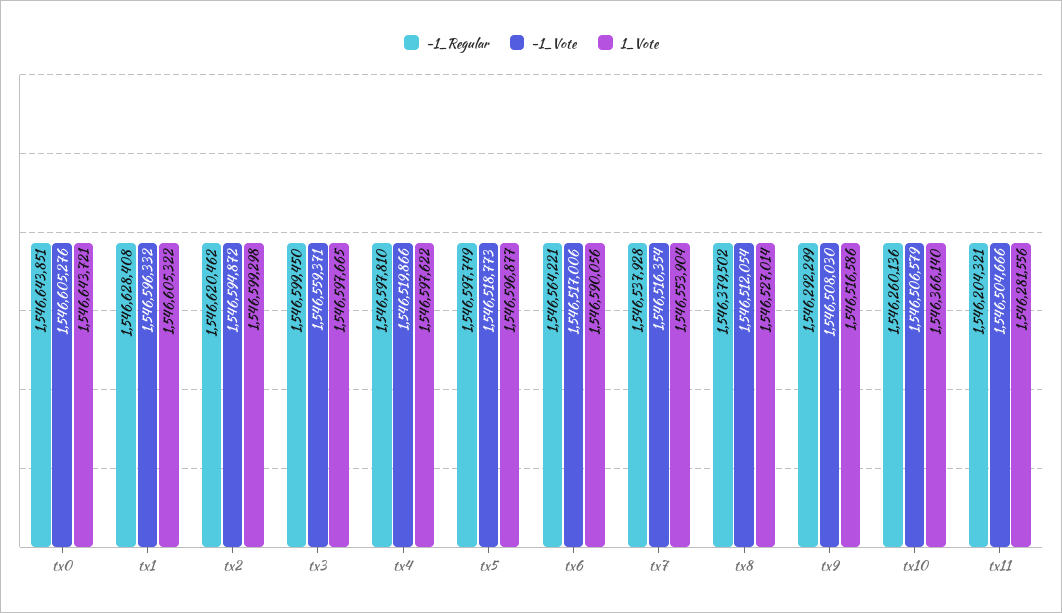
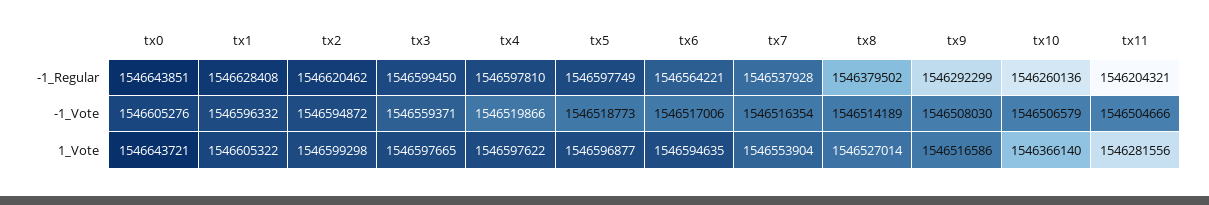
1_Vote, tx6: 1546590056 -> 1546594635
-1_Vote, tx8: 1546512054 -> 1546514189

